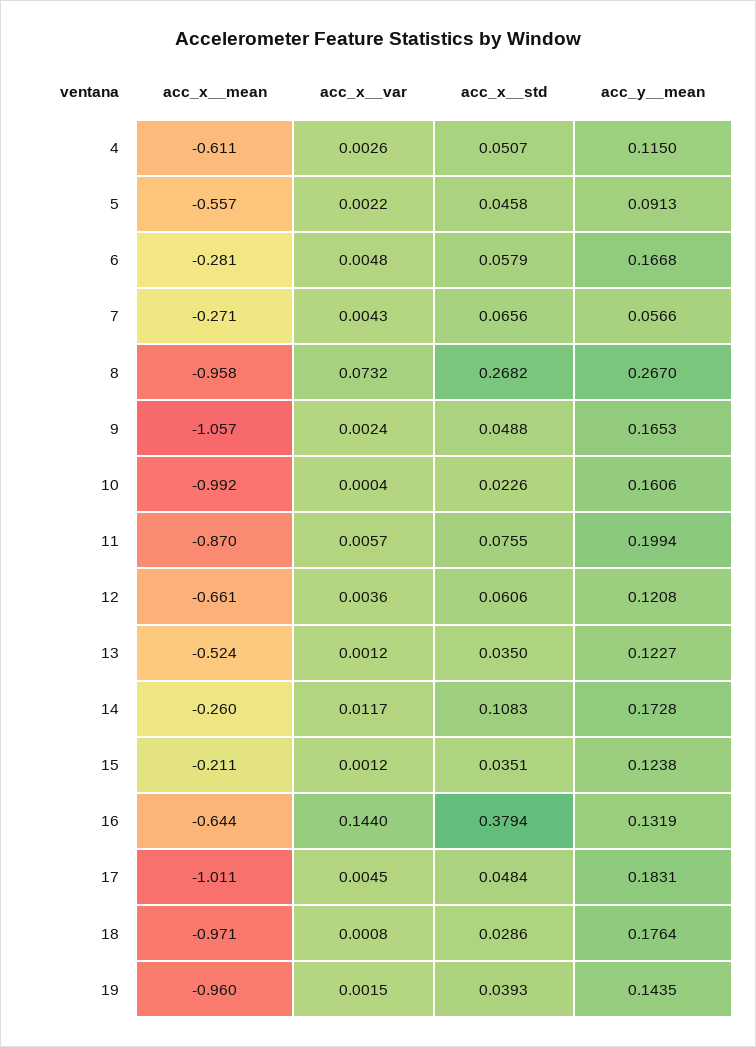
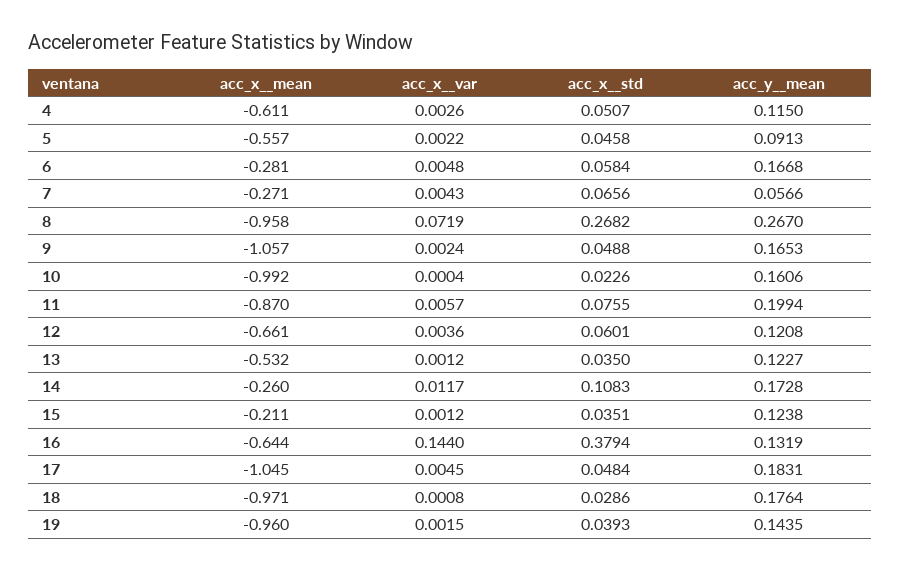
acc_x__std, 6: 0.0579 -> 0.0584
acc_x__var, 8: 0.0732 -> 0.0719
acc_x__std, 12: 0.0606 -> 0.0601
acc_x__mean, 13: -0.524 -> -0.532
acc_x__mean, 17: -1.011 -> -1.045

